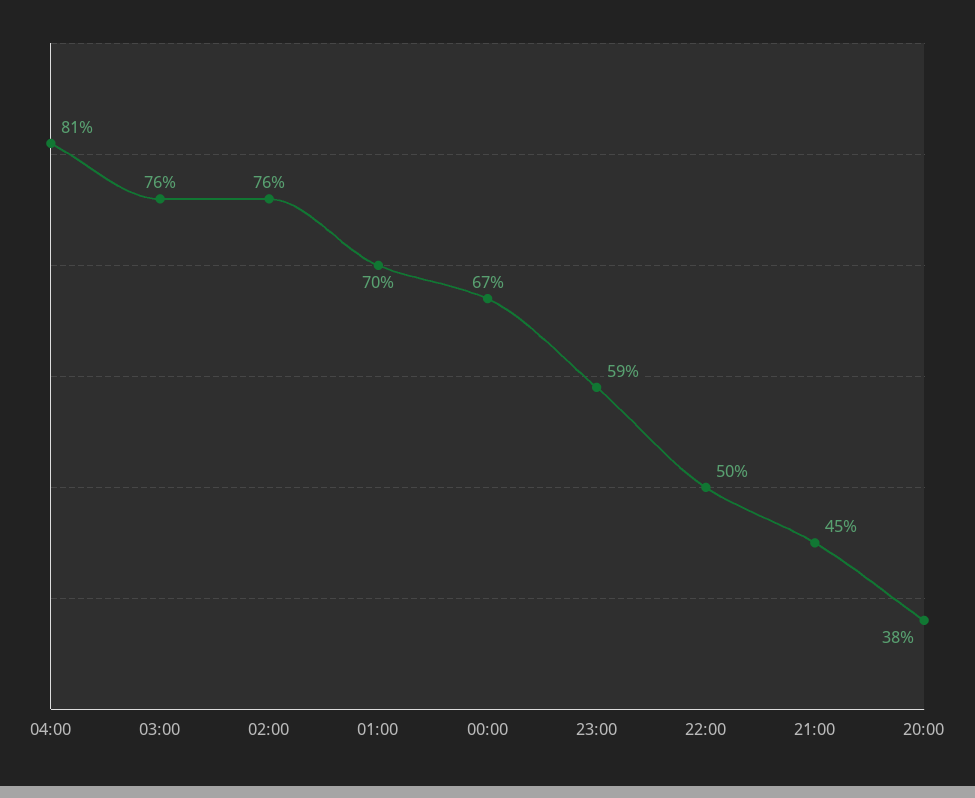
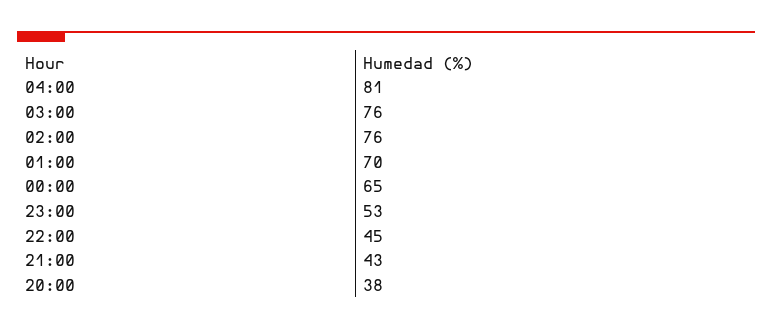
00:00: 67 -> 65
23:00: 59 -> 53
22:00: 50 -> 45
21:00: 45 -> 43

